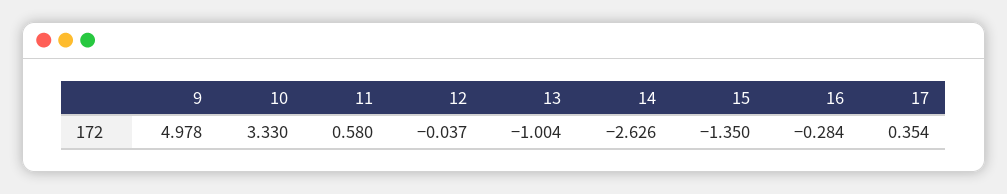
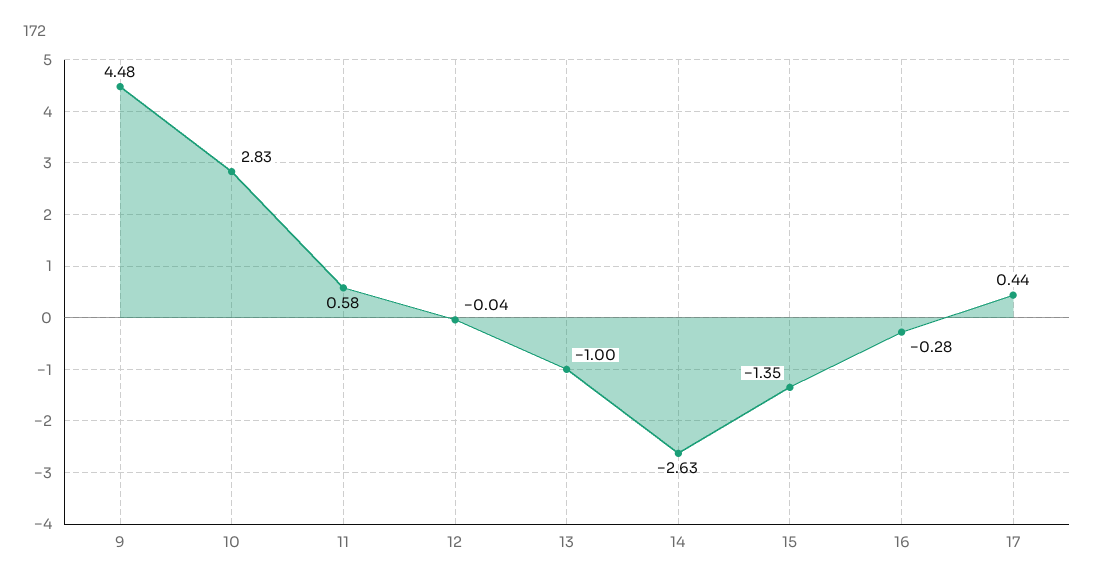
9: 4.978 -> 4.48
10: 3.33 -> 2.83
17: 0.354 -> 0.44

